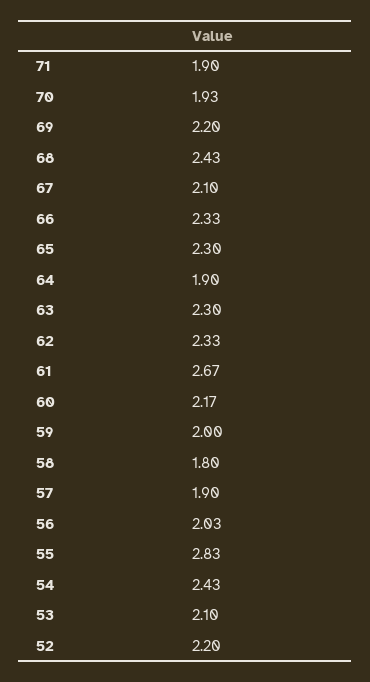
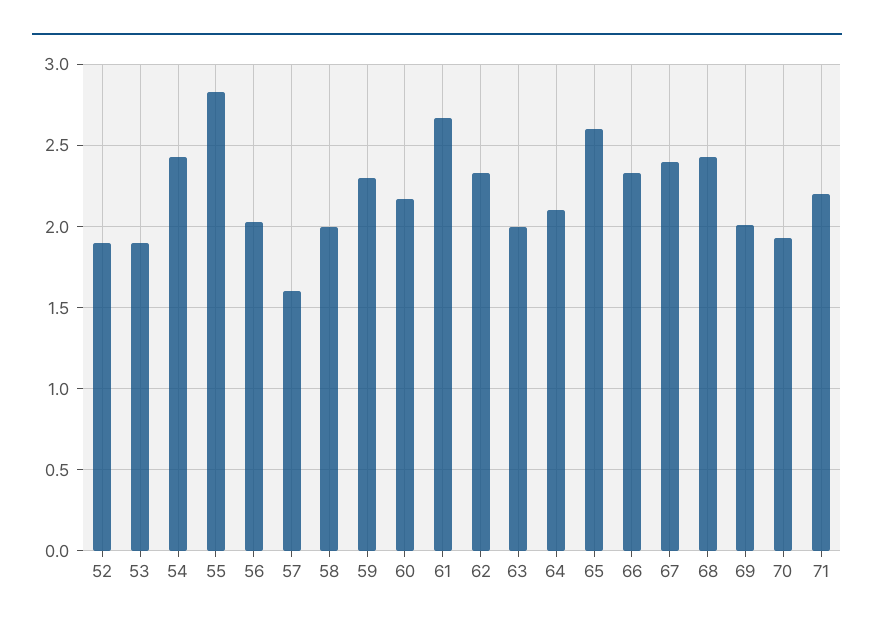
71: 1.9 -> 2.2
69: 2.2 -> 2
67: 2.1 -> 2.4
65: 2.3 -> 2.6
64: 1.9 -> 2.1
63: 2.3 -> 2
59: 2 -> 2.3
58: 1.8 -> 2
57: 1.9 -> 1.6
53: 2.1 -> 1.9
52: 2.2 -> 1.9

